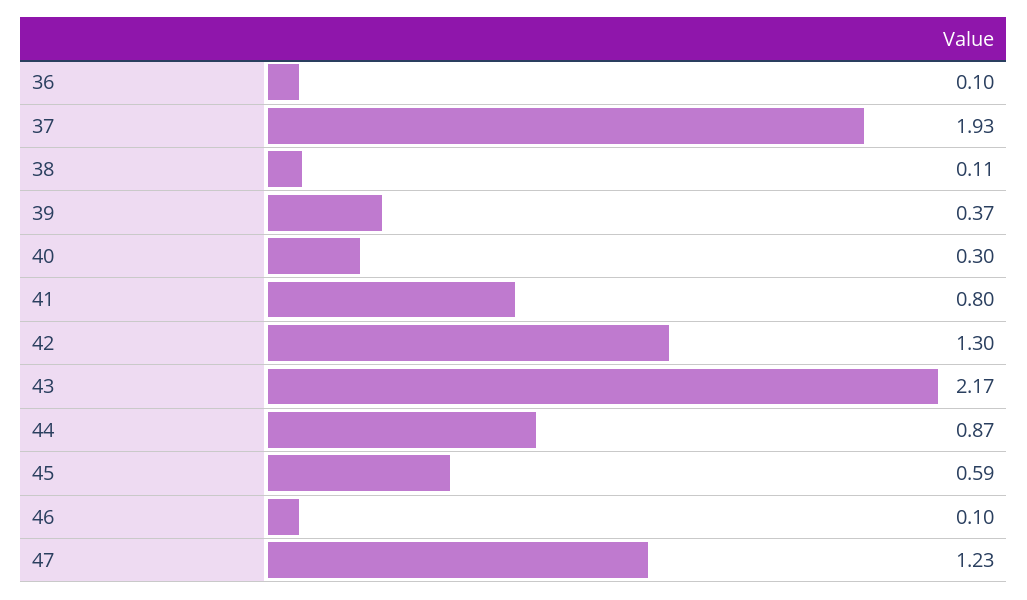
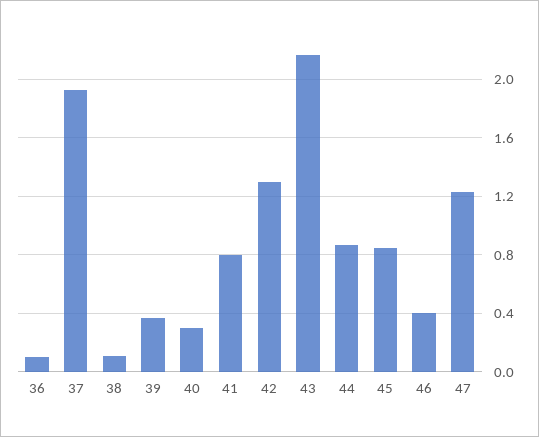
45: 0.59 -> 0.85
46: 0.1 -> 0.4

